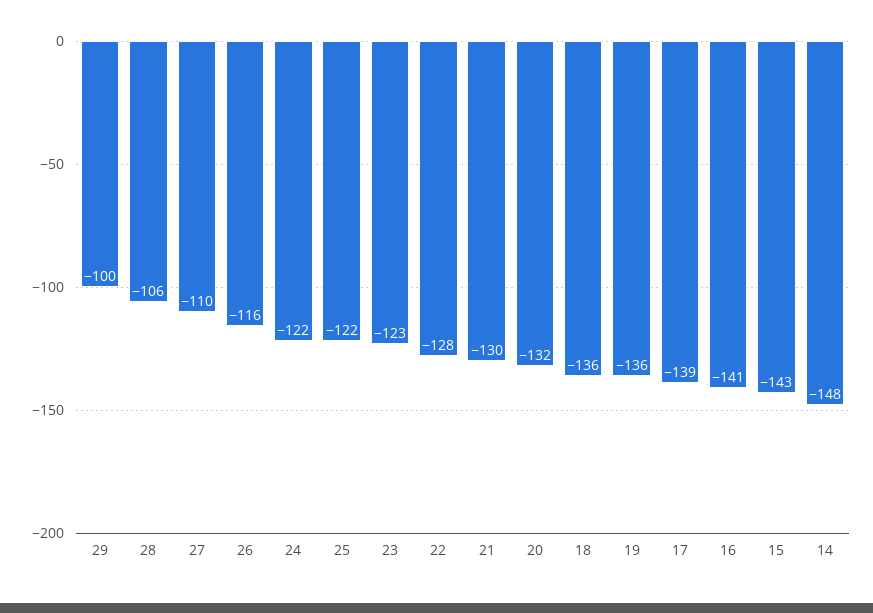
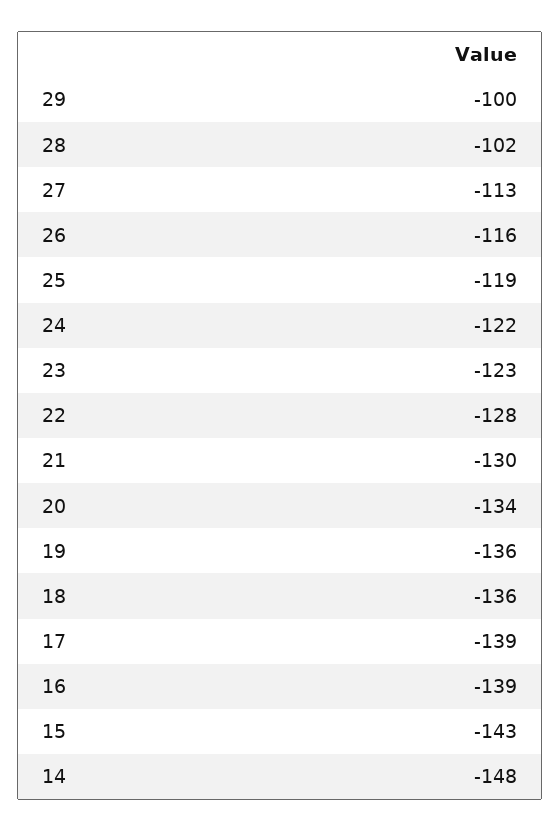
28: -106 -> -102
27: -110 -> -113
25: -122 -> -119
20: -132 -> -134
16: -141 -> -139

